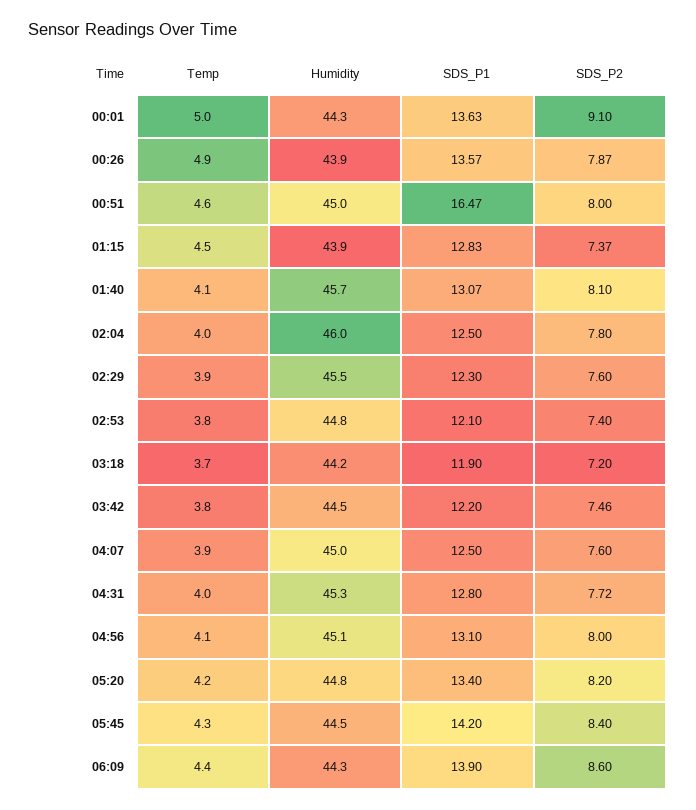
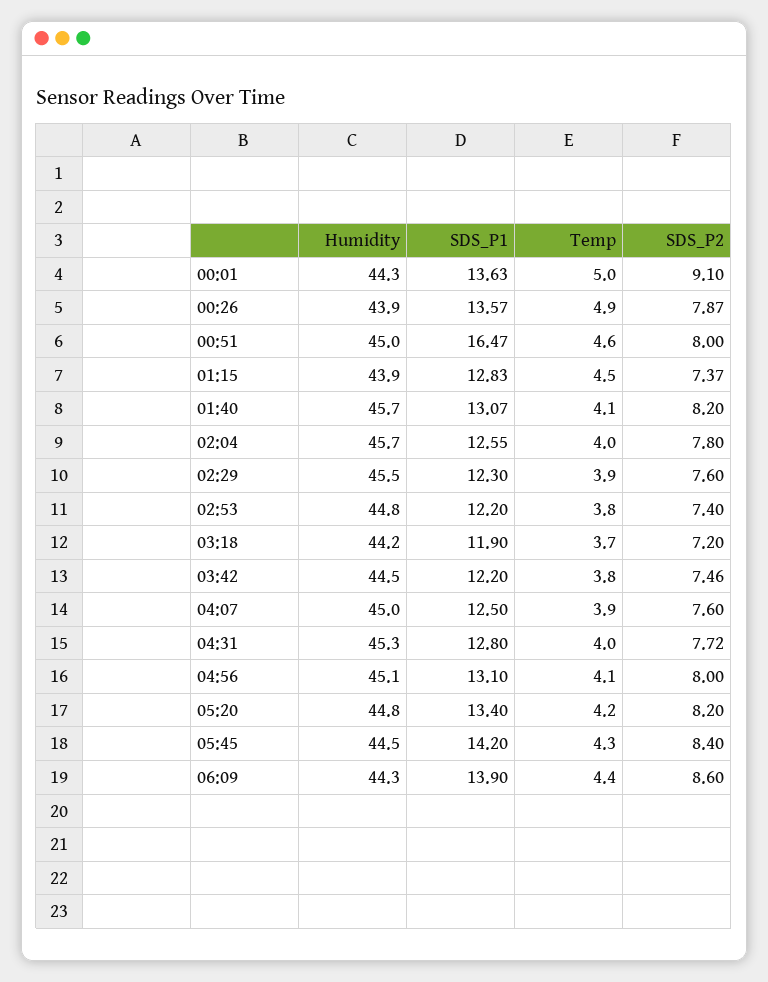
SDS_P2, 01:40: 8.1 -> 8.2
Humidity, 02:04: 46 -> 45.7
SDS_P1, 02:04: 12.5 -> 12.55
SDS_P1, 02:53: 12.1 -> 12.2

